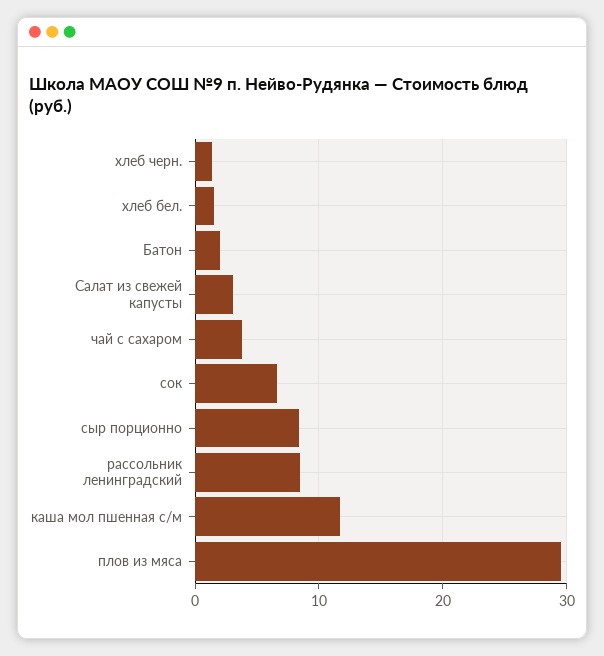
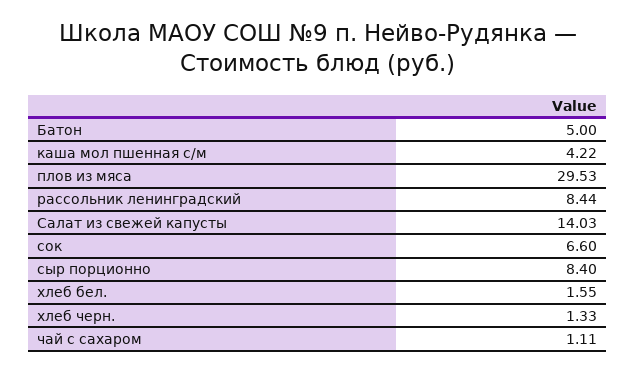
Батон: 2 -> 5
Салат из свежей капусты: 3 -> 14.03
чай с сахаром: 4 -> 1.11
каша мол пшенная с/м: 12 -> 4.22

